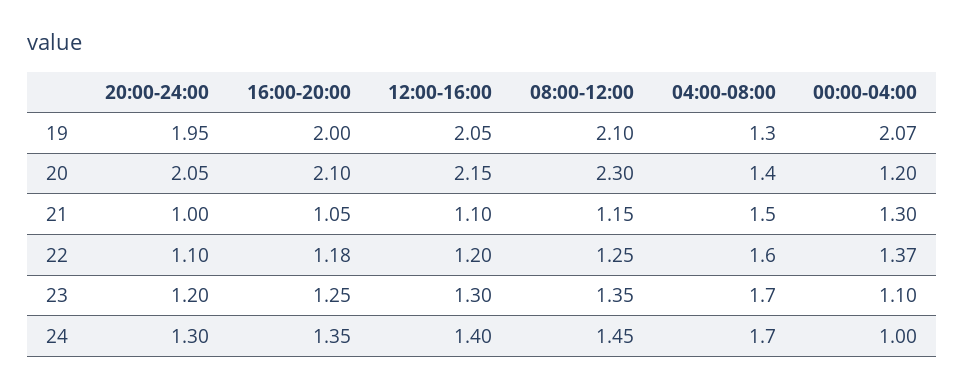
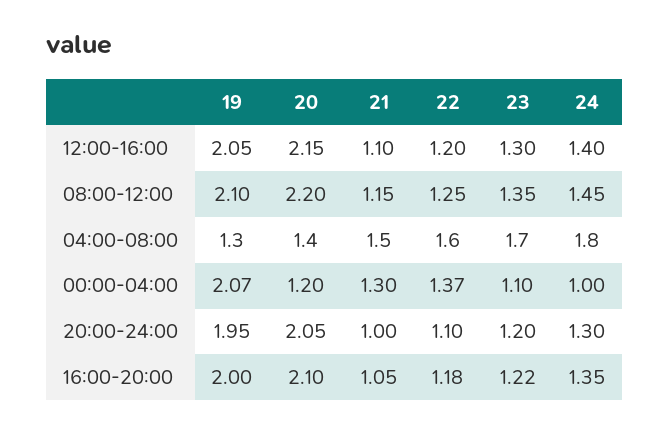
08:00-12:00, 20: 2.3 -> 2.2
16:00-20:00, 23: 1.25 -> 1.22
04:00-08:00, 24: 1.7 -> 1.8

